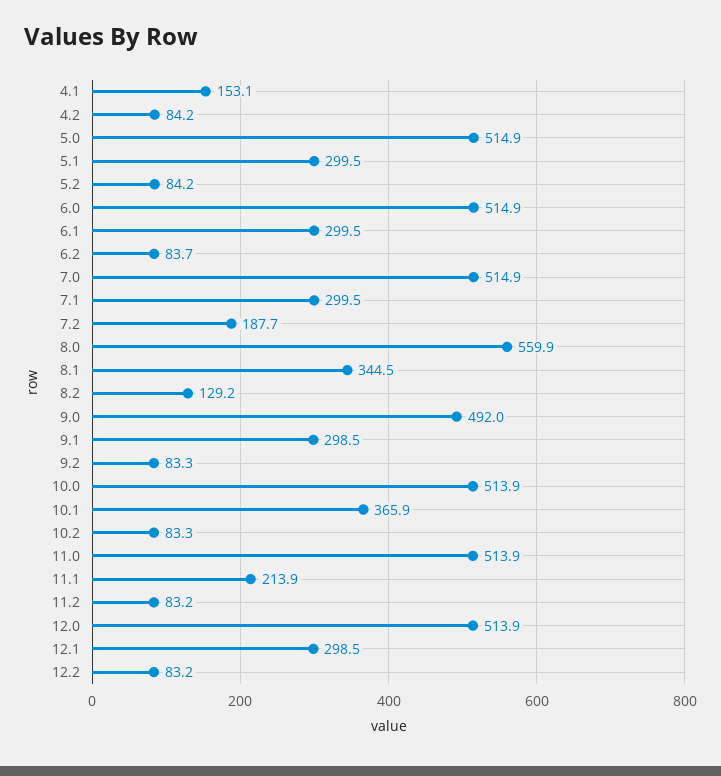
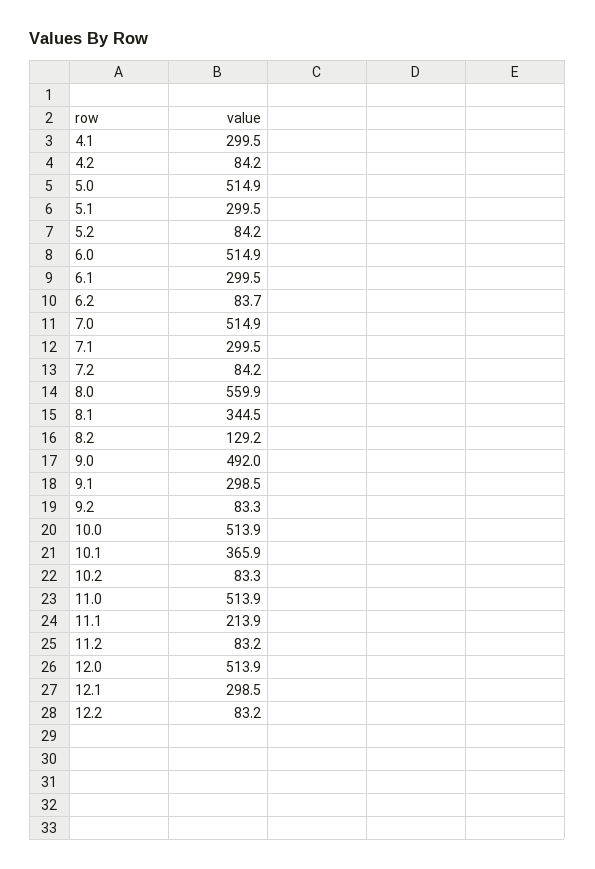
4.1: 153.1 -> 299.5
7.2: 187.7 -> 84.2

